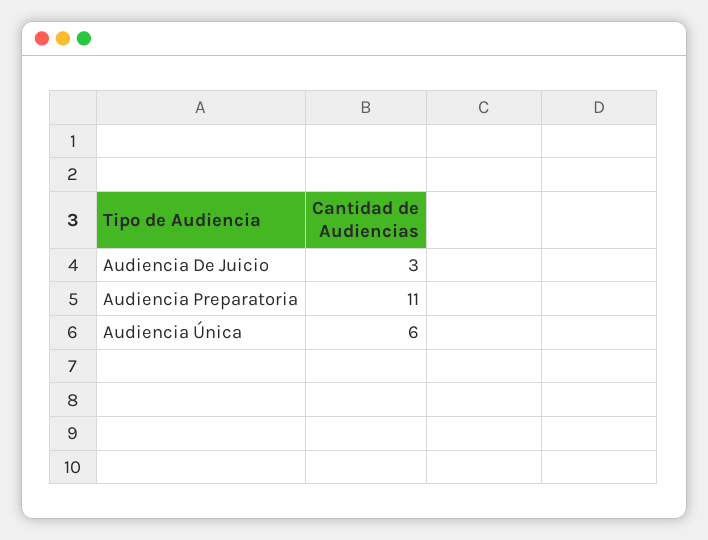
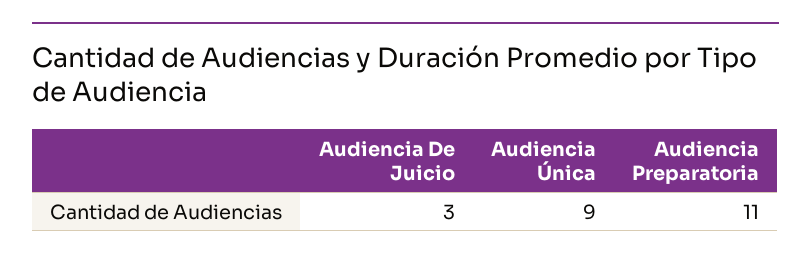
Audiencia Única: 6 -> 9

